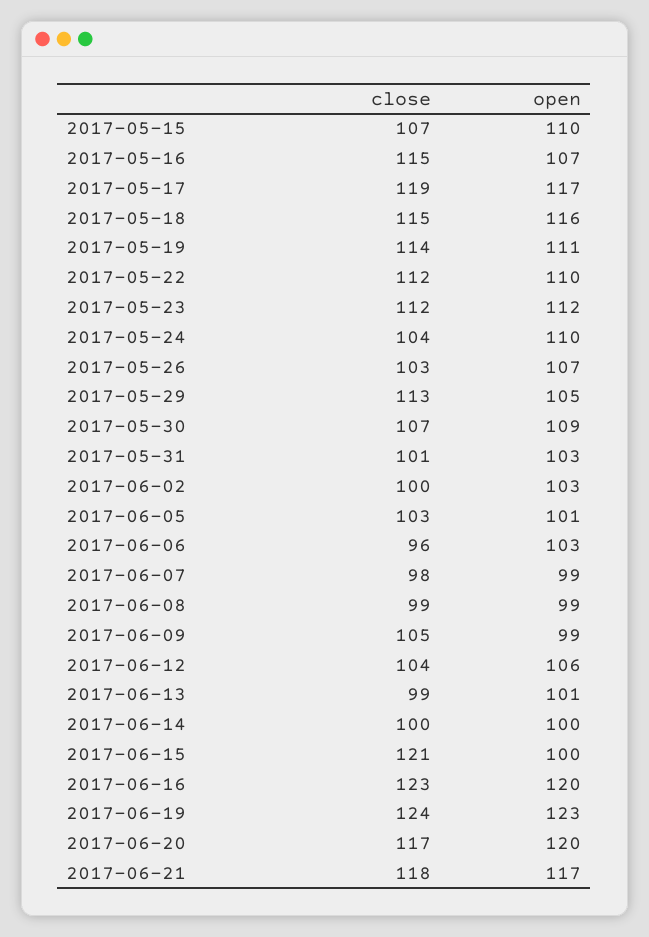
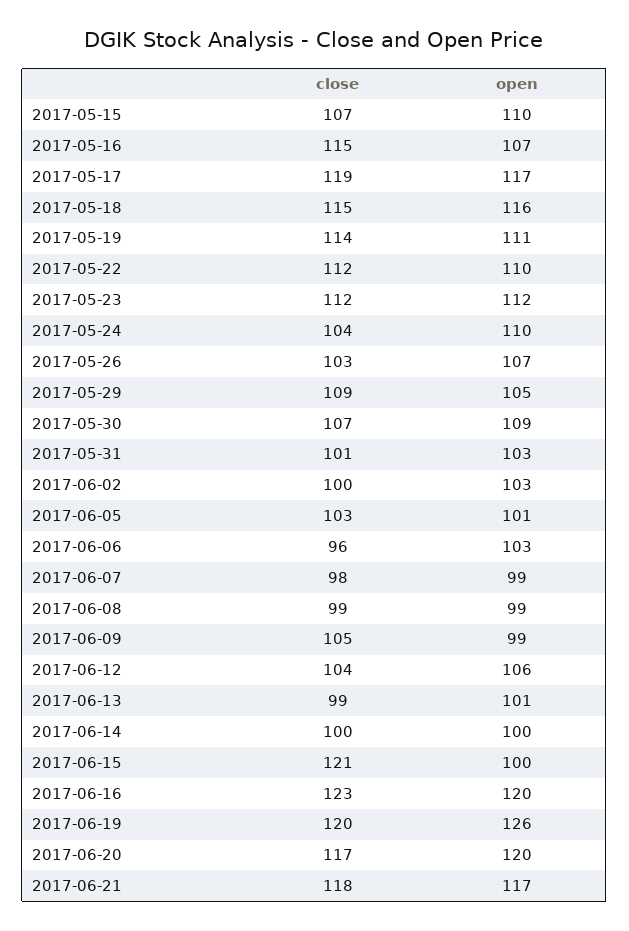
close, 2017-05-29: 113 -> 109
close, 2017-06-19: 124 -> 120
open, 2017-06-19: 123 -> 126

